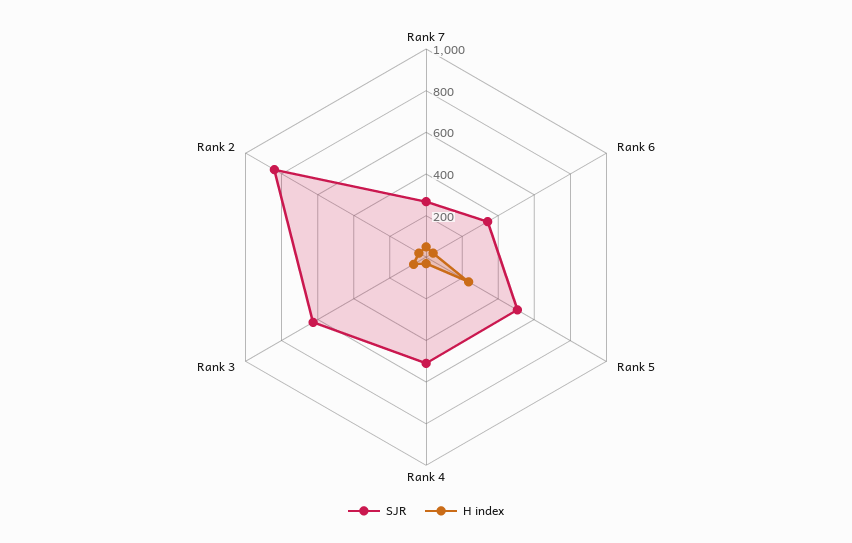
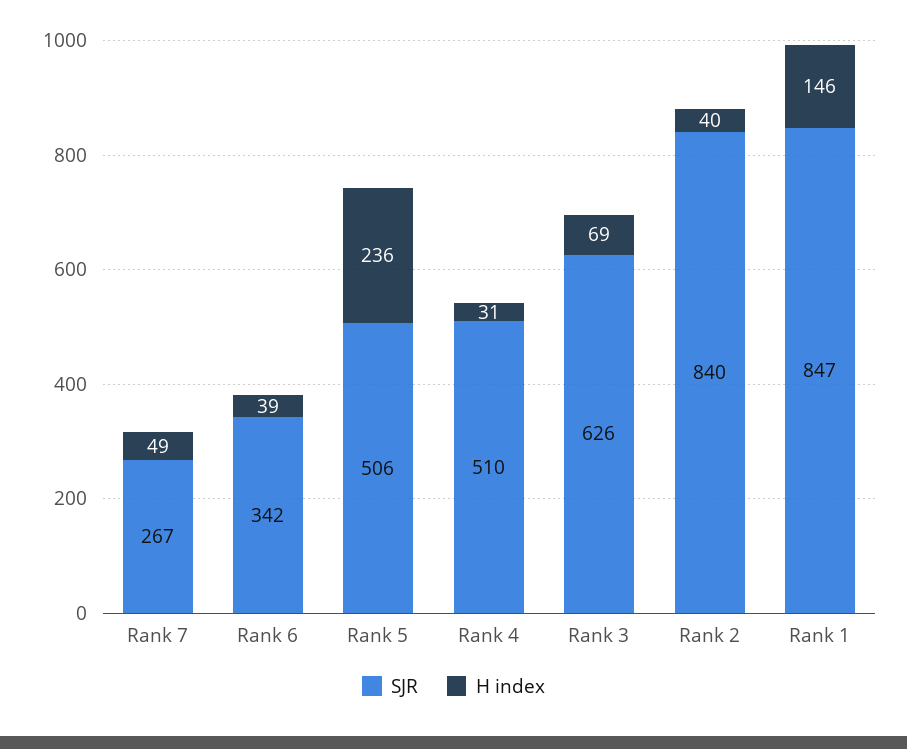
SJR, Rank 1: none -> 847
H index, Rank 1: none -> 146

